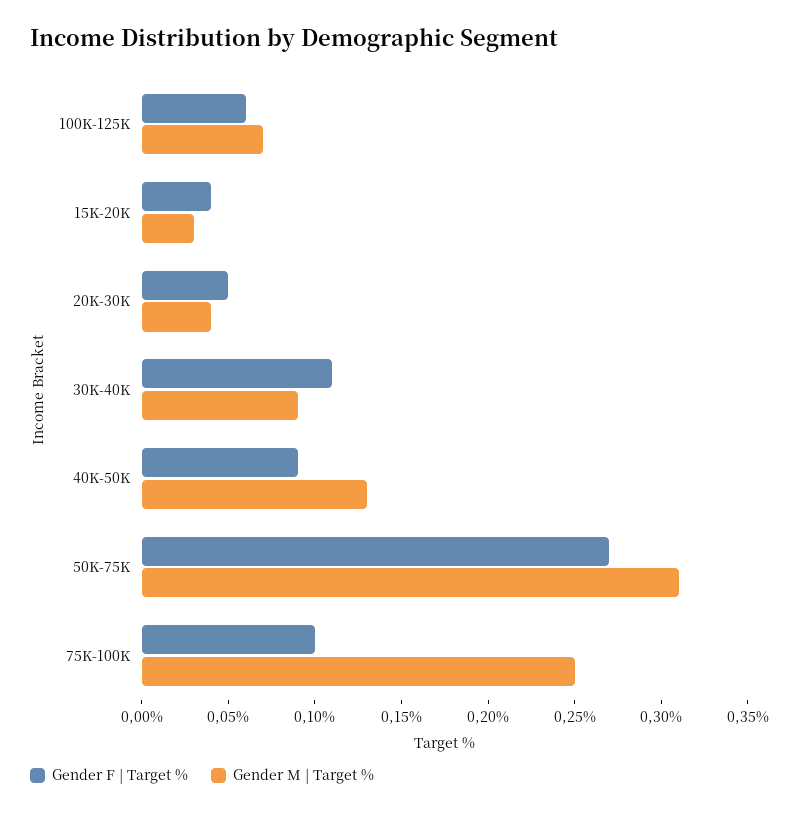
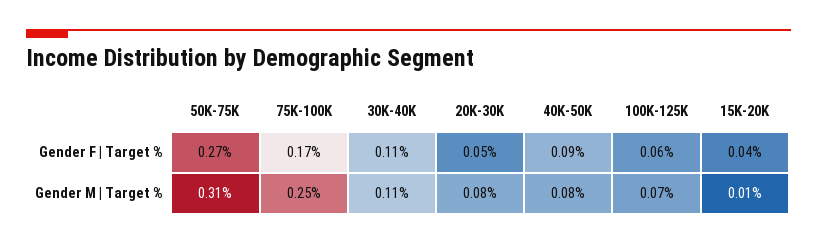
Gender M | Target %, 15K-20K: 0.03 -> 0.01
Gender M | Target %, 20K-30K: 0.04 -> 0.08
Gender M | Target %, 30K-40K: 0.09 -> 0.11
Gender M | Target %, 40K-50K: 0.13 -> 0.08
Gender F | Target %, 75K-100K: 0.1 -> 0.17

